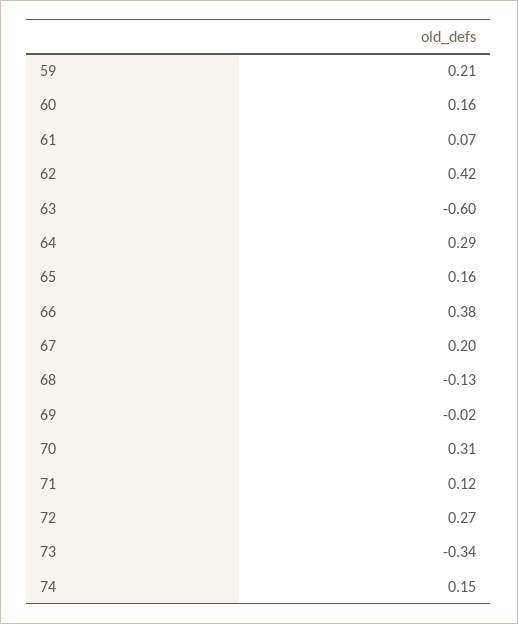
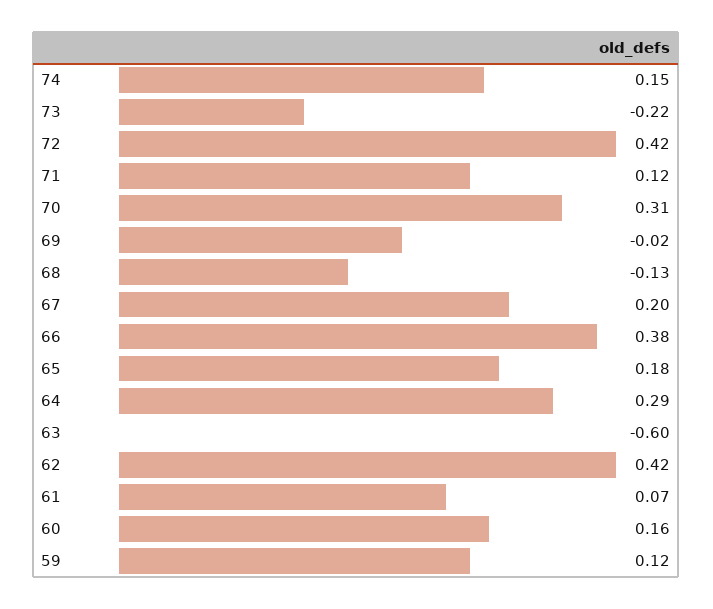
59: 0.21 -> 0.12
65: 0.16 -> 0.18
72: 0.27 -> 0.42
73: -0.34 -> -0.22

